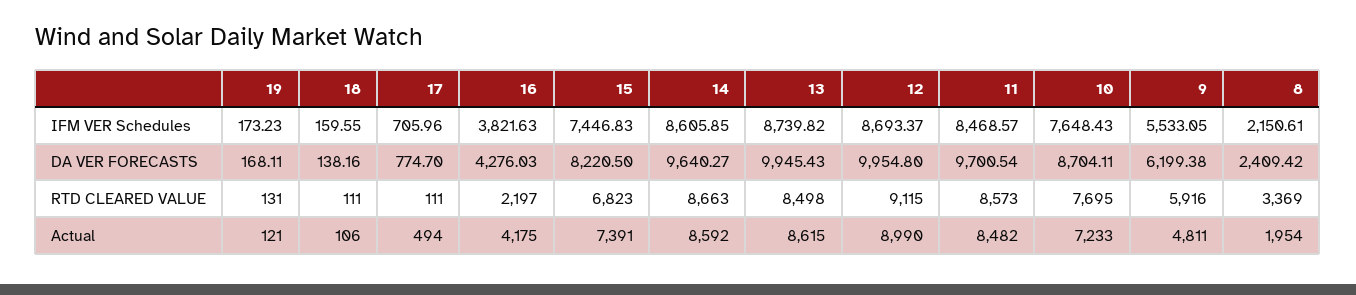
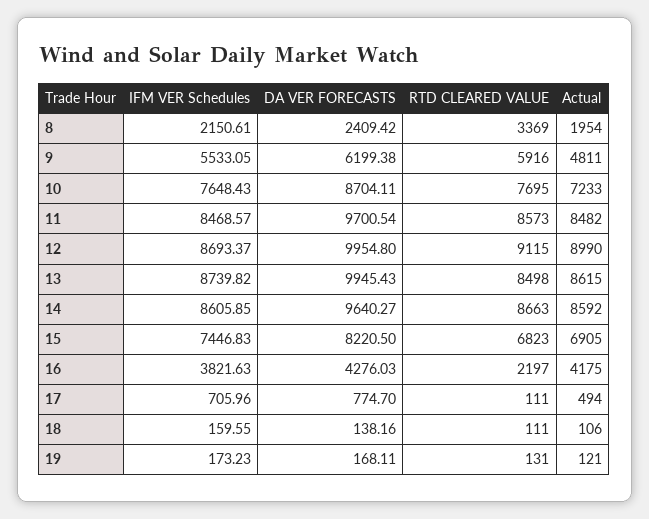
15, Actual: 7391 -> 6905

